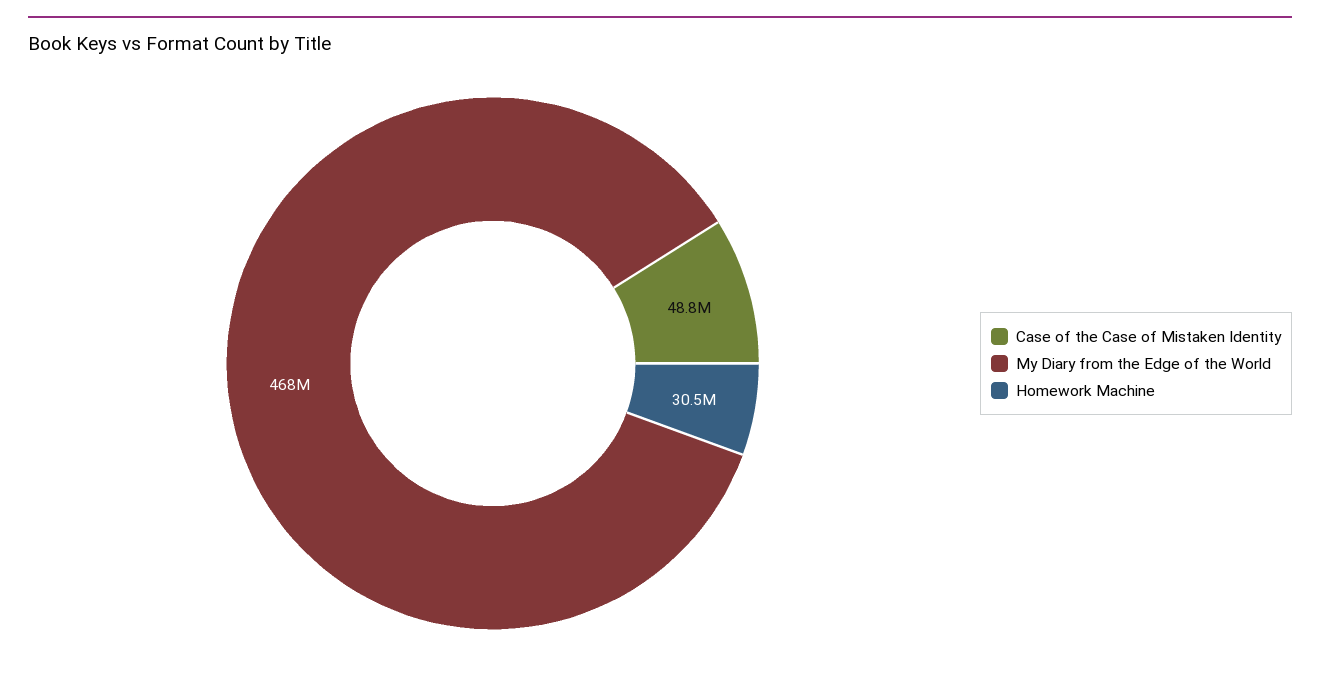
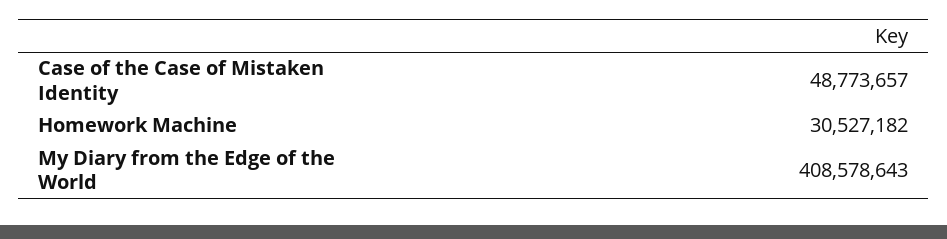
My Diary from the Edge of the World: 468000000 -> 408578643

